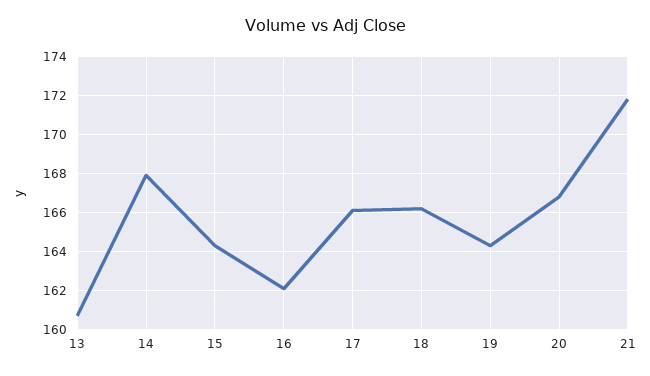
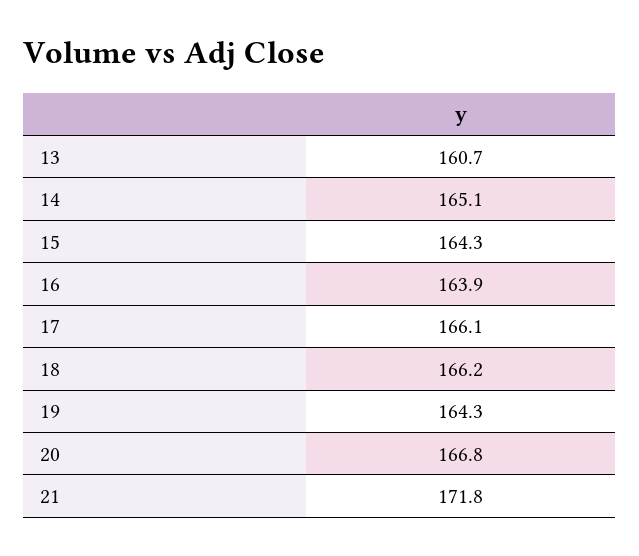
14: 168 -> 165.1
16: 162 -> 163.9

